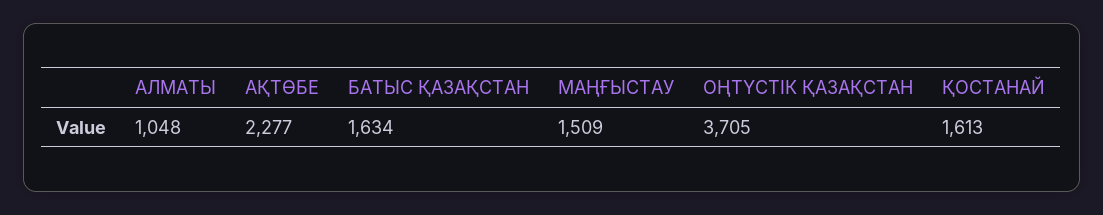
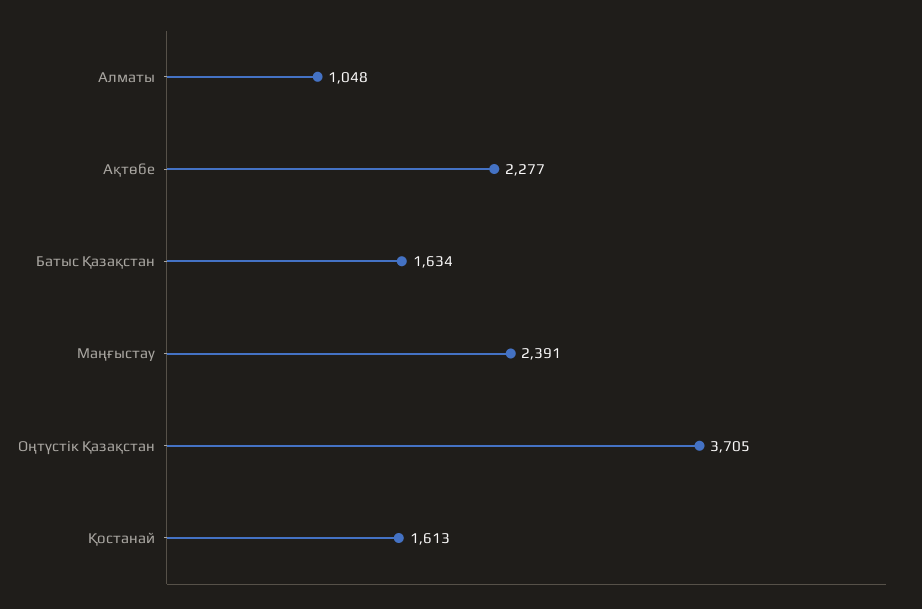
МАҢҒЫСТАУ: 1509 -> 2391

